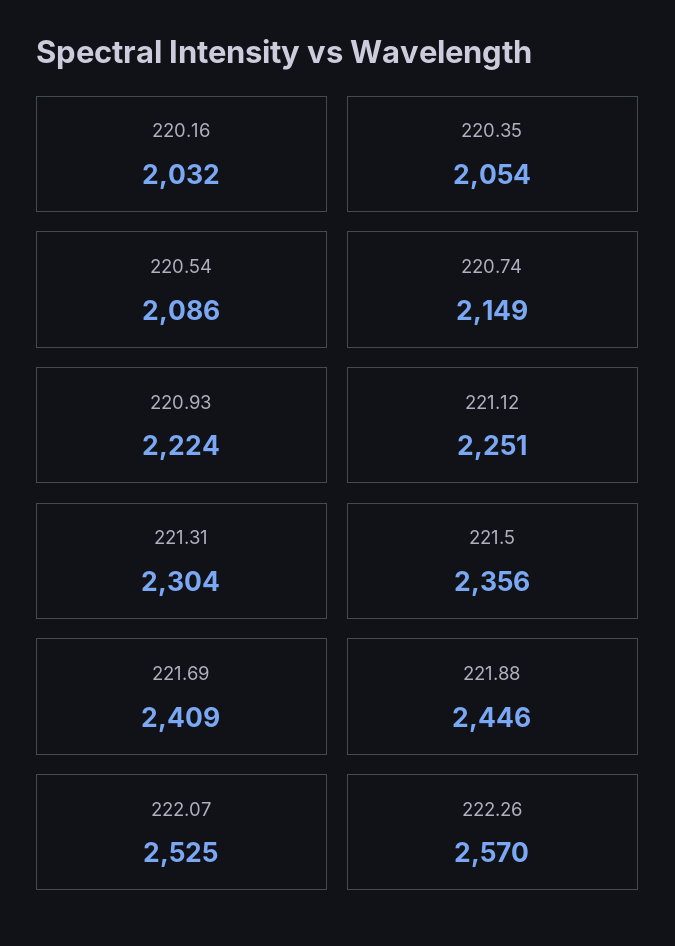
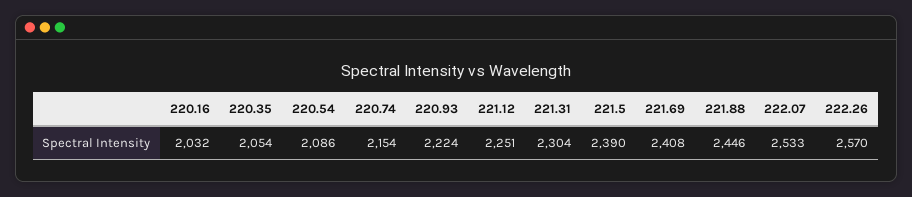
220.74: 2149 -> 2154
221.5: 2356 -> 2390
221.69: 2409 -> 2408
222.07: 2525 -> 2533

